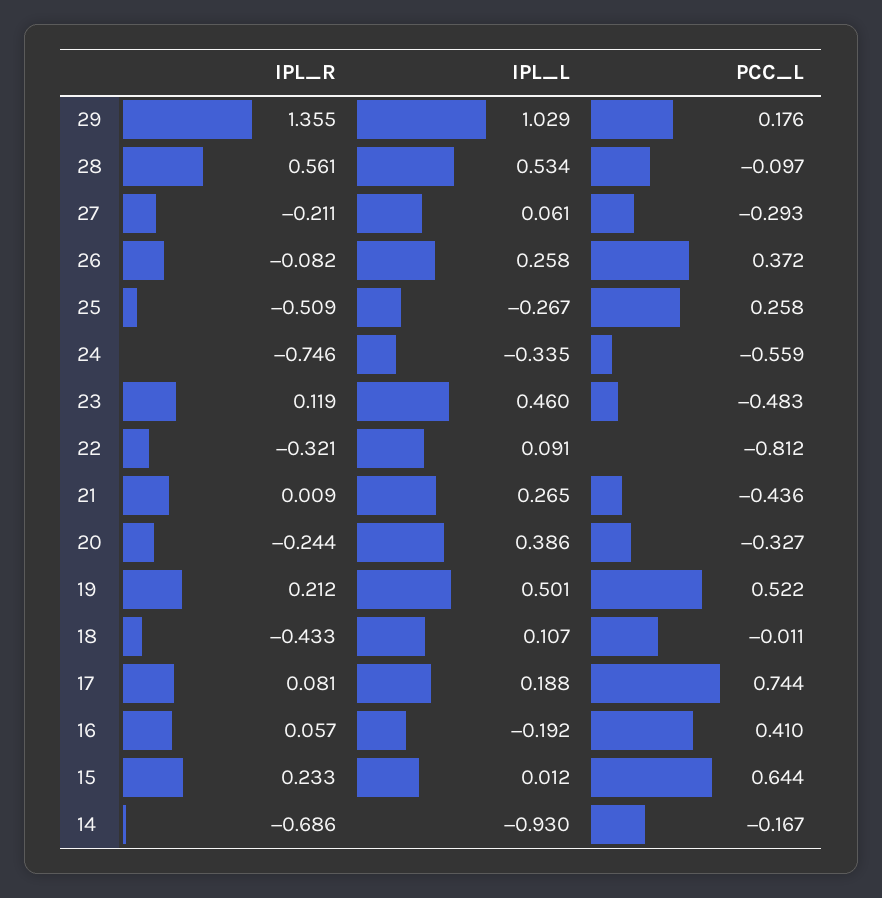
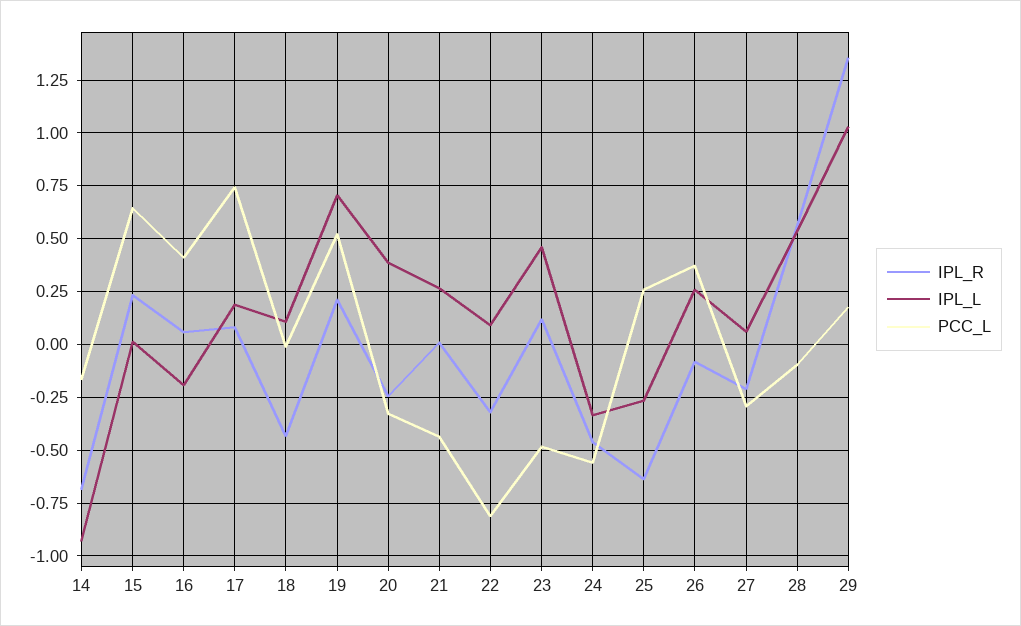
IPL_R, 25: -0.509 -> -0.65
IPL_R, 24: -0.746 -> -0.45
IPL_L, 19: 0.501 -> 0.7

